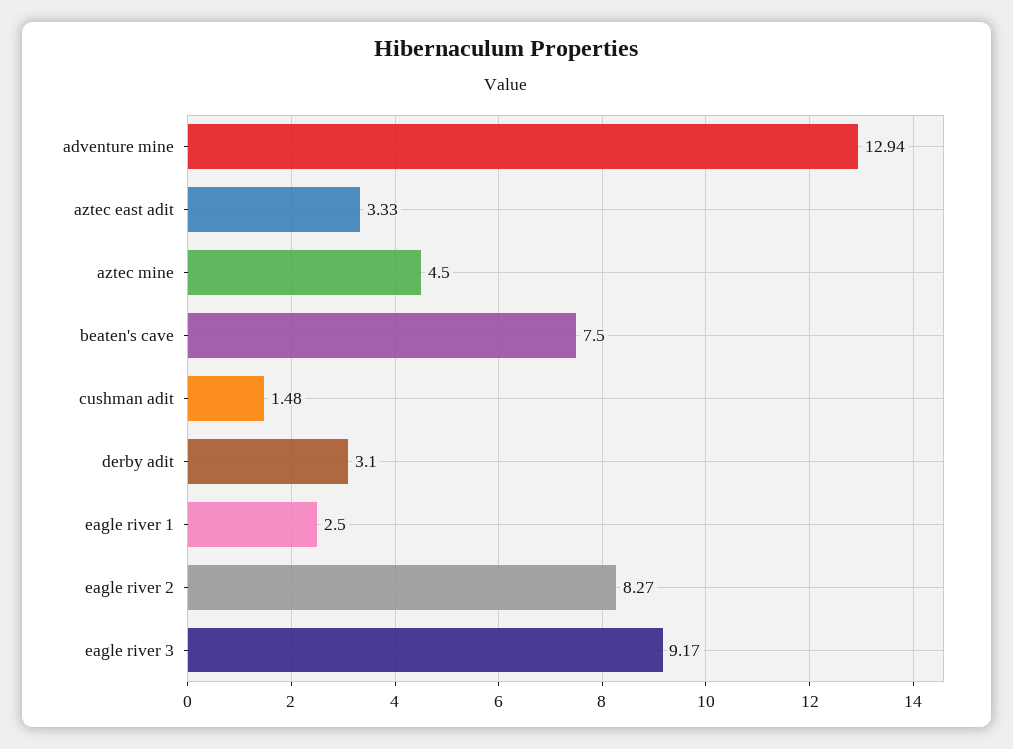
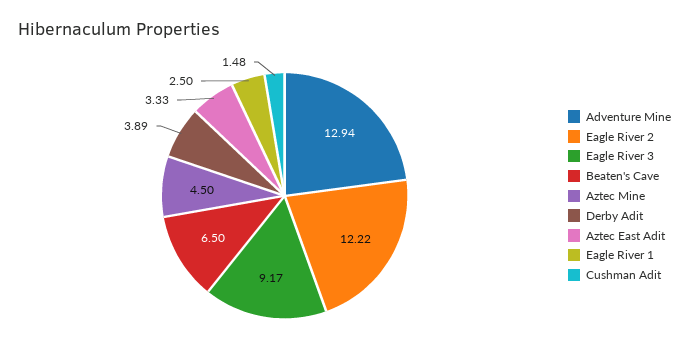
beaten's cave: 7.5 -> 6.5
derby adit: 3.1 -> 3.89
eagle river 2: 8.27 -> 12.22

